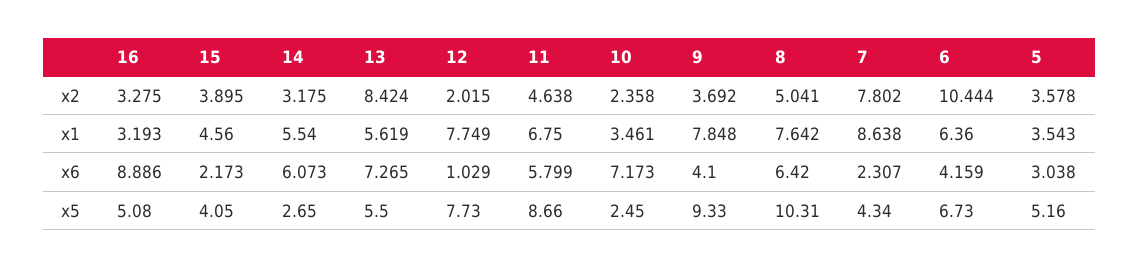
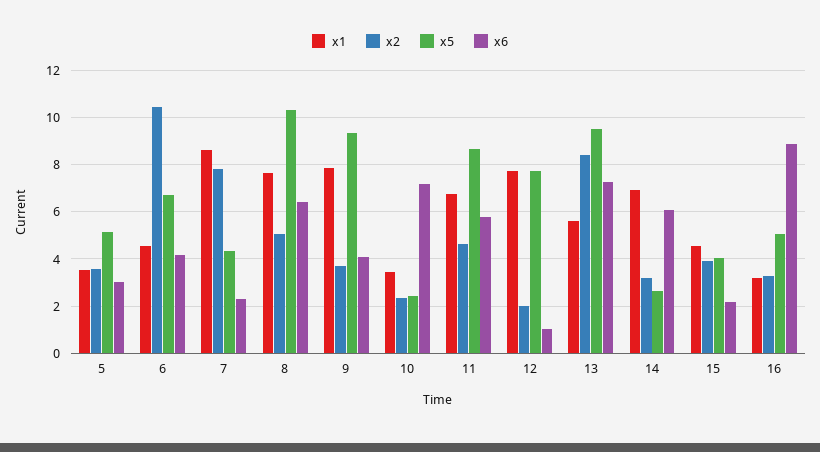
x1, 14: 5.54 -> 7
x1, 6: 6.36 -> 4.5
x5, 13: 5.5 -> 9.5

